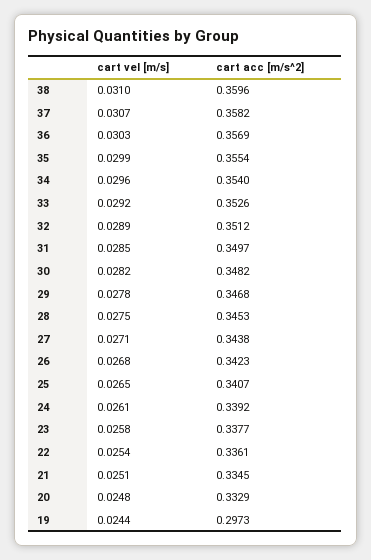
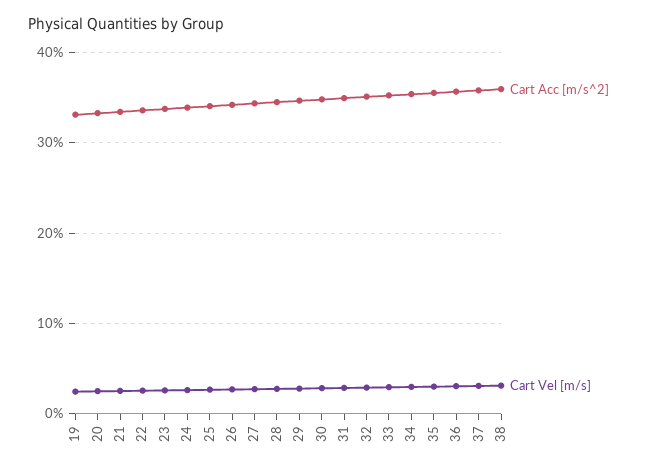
cart acc [m/s^2], 19: 0.2973 -> 0.33

